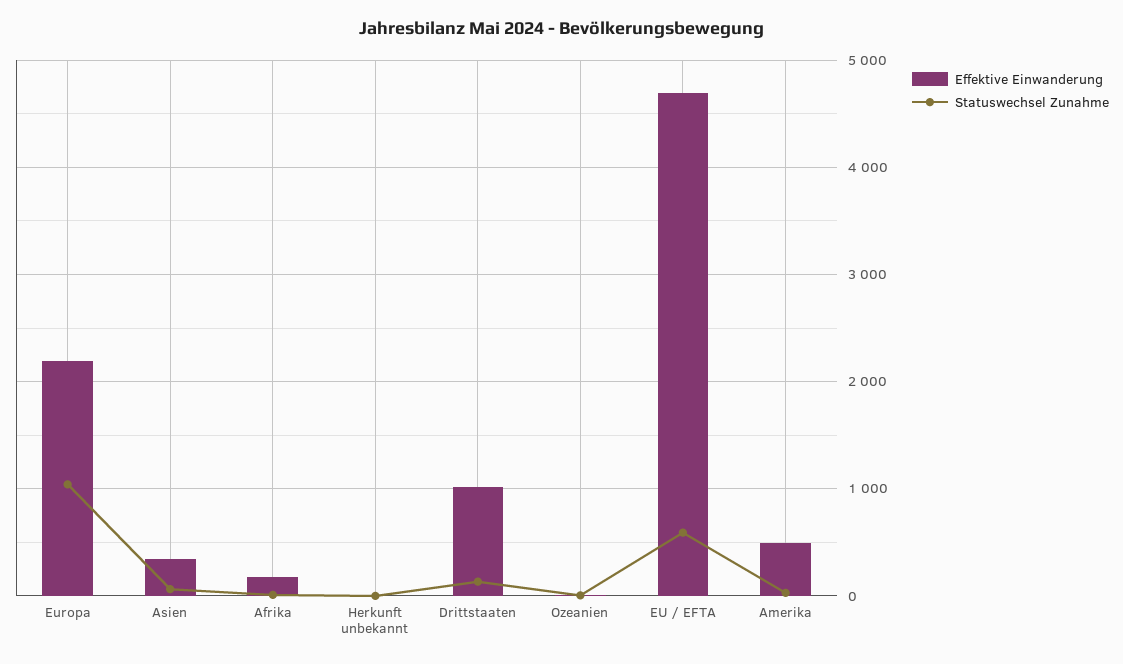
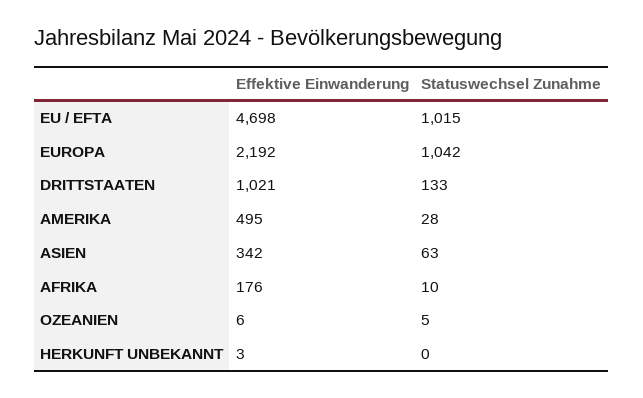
Statuswechsel Zunahme, EU / EFTA: 600 -> 1015

